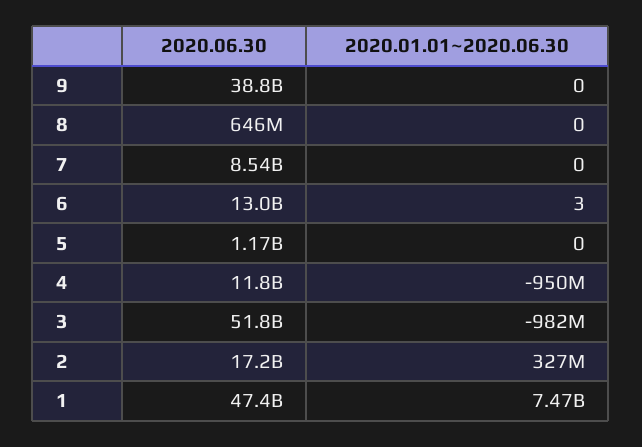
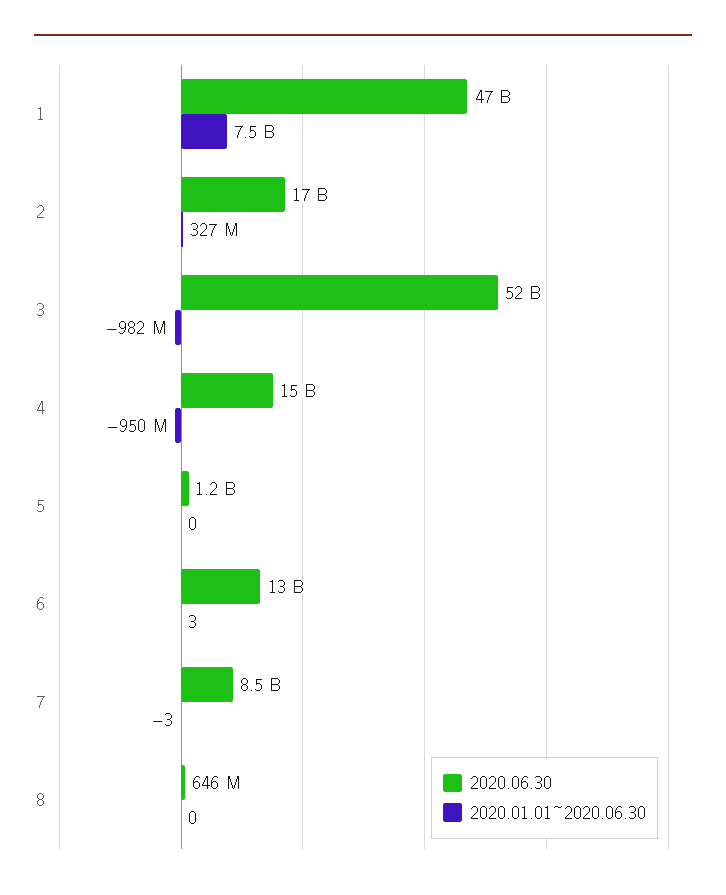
2020.06.30, 9: 38800000000 -> none
2020.01.01~2020.06.30, 9: 0 -> none
2020.01.01~2020.06.30, 7: 0 -> -3
2020.06.30, 4: 11800000000 -> 15000000000

